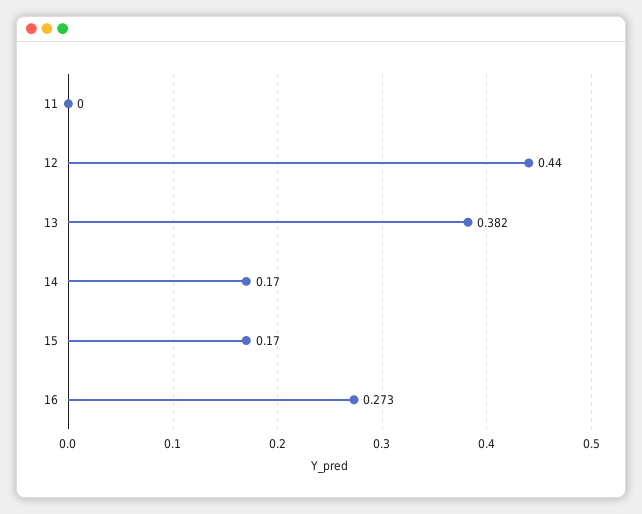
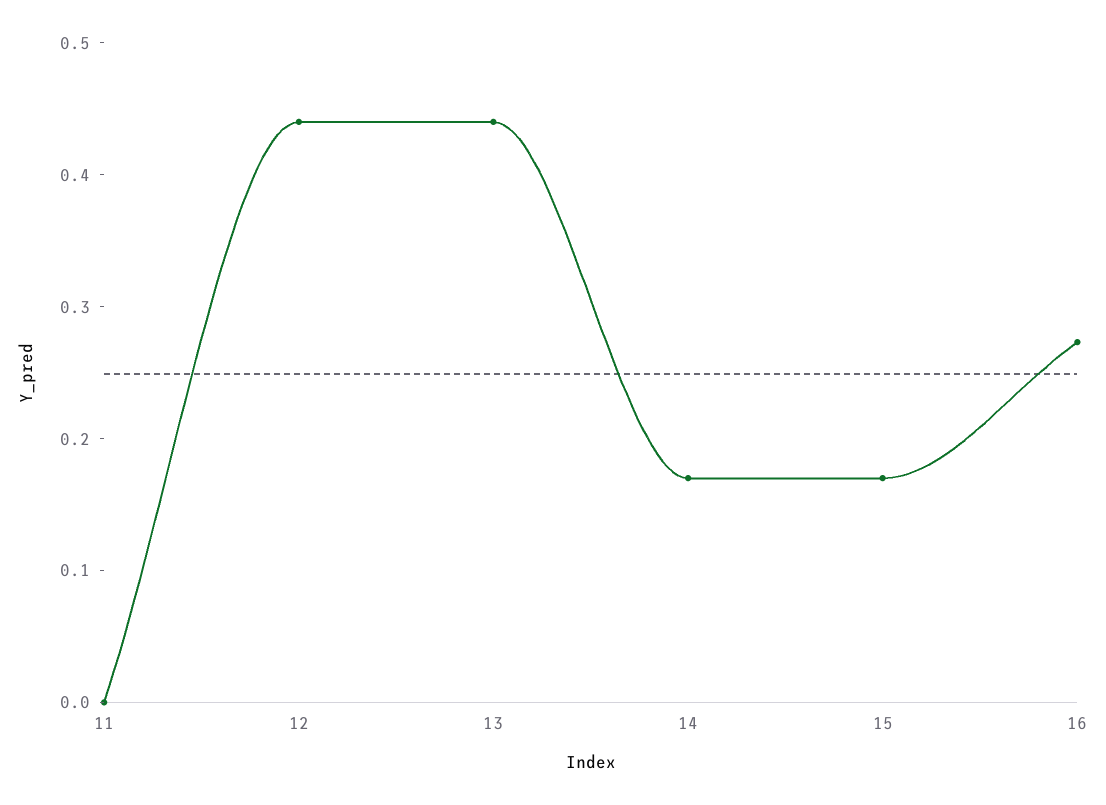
13: 0.382 -> 0.44

